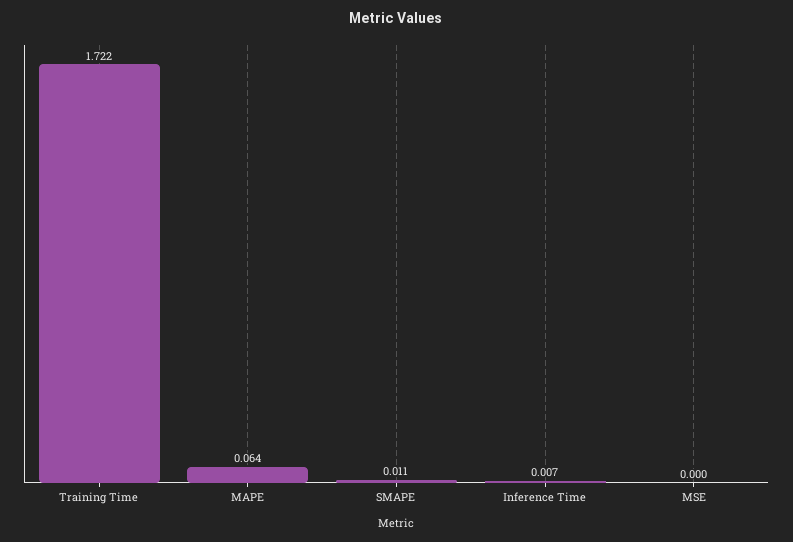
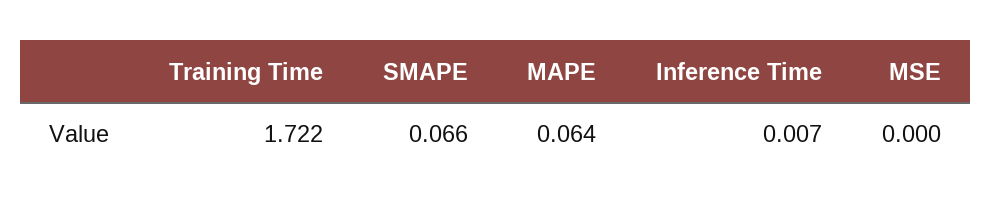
SMAPE: 0.011 -> 0.066

